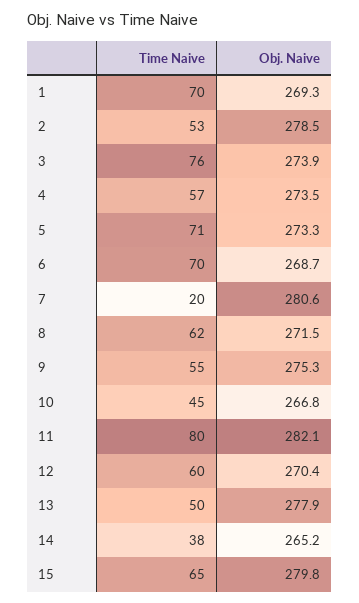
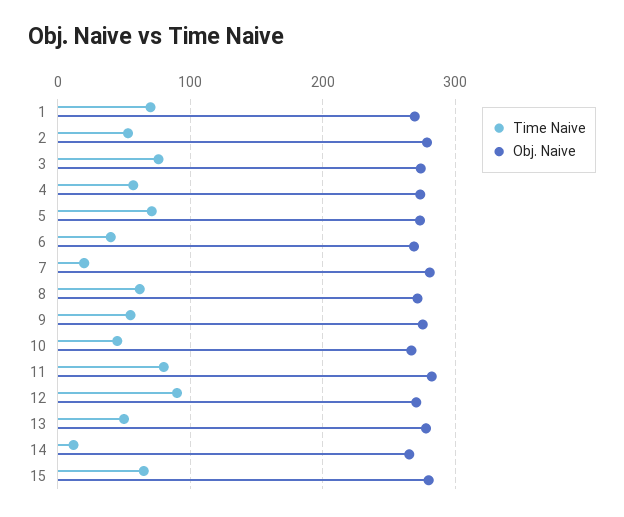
Time Naive, 6: 70 -> 40
Time Naive, 12: 60 -> 90
Time Naive, 14: 38 -> 10

